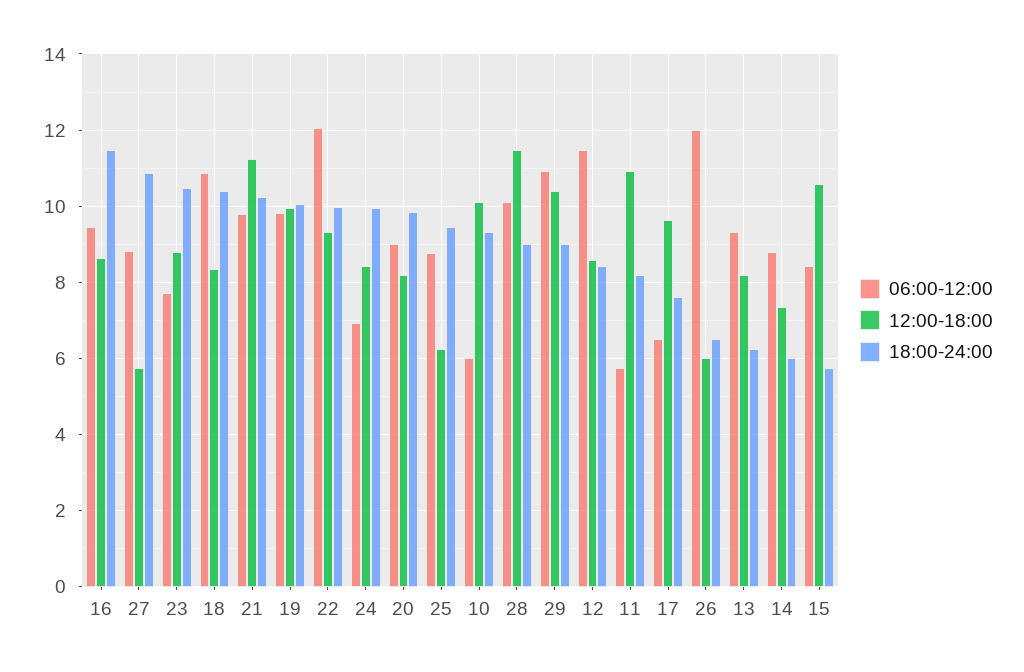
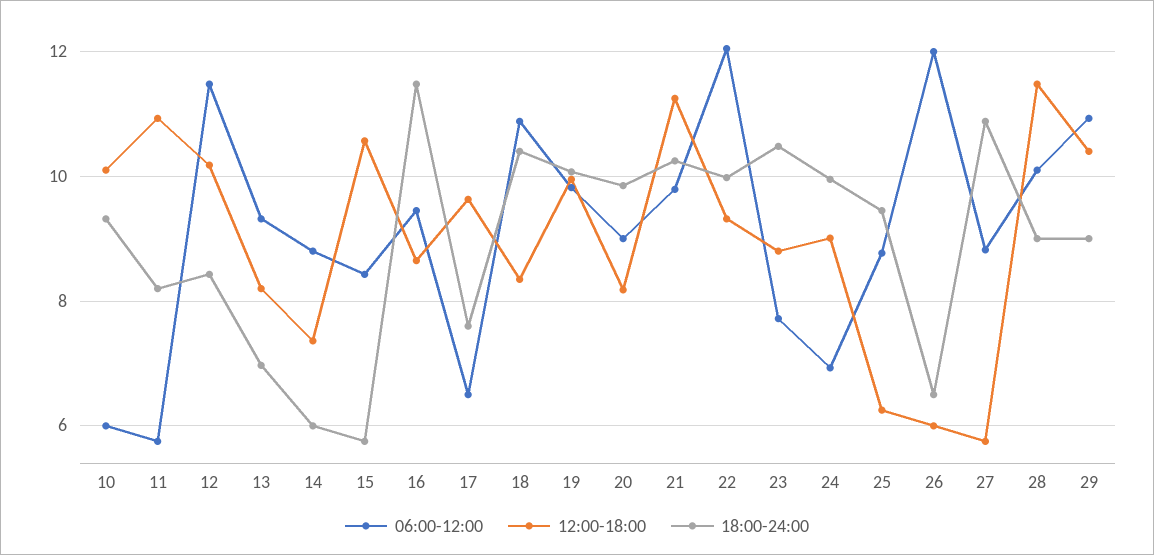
12:00-18:00, 24: 8.4 -> 9
12:00-18:00, 12: 8.6 -> 10.2
18:00-24:00, 13: 6.2 -> 7

